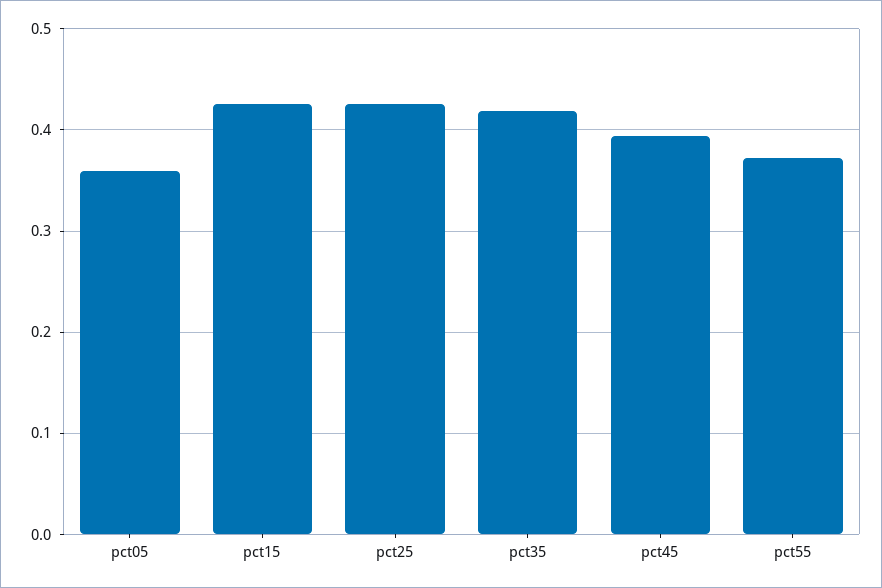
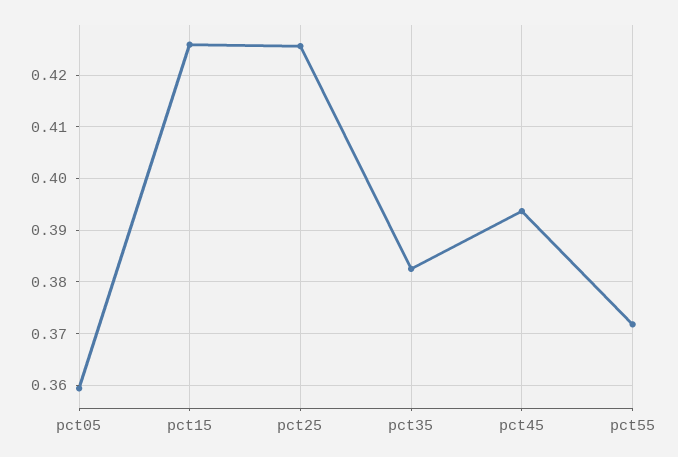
pct35: 0.42 -> 0.382

